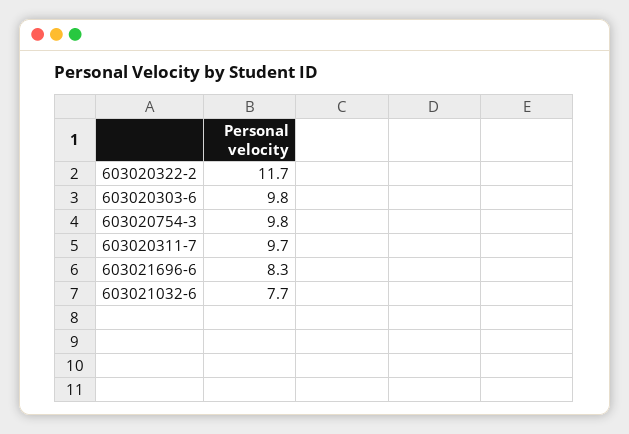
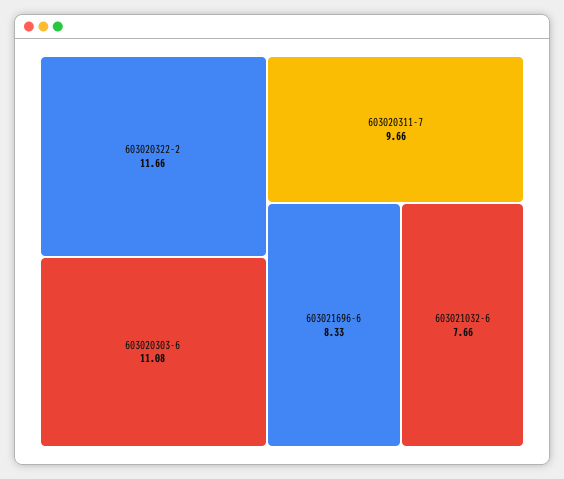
603020303-6: 9.8 -> 11.08
603020754-3: 9.8 -> none

